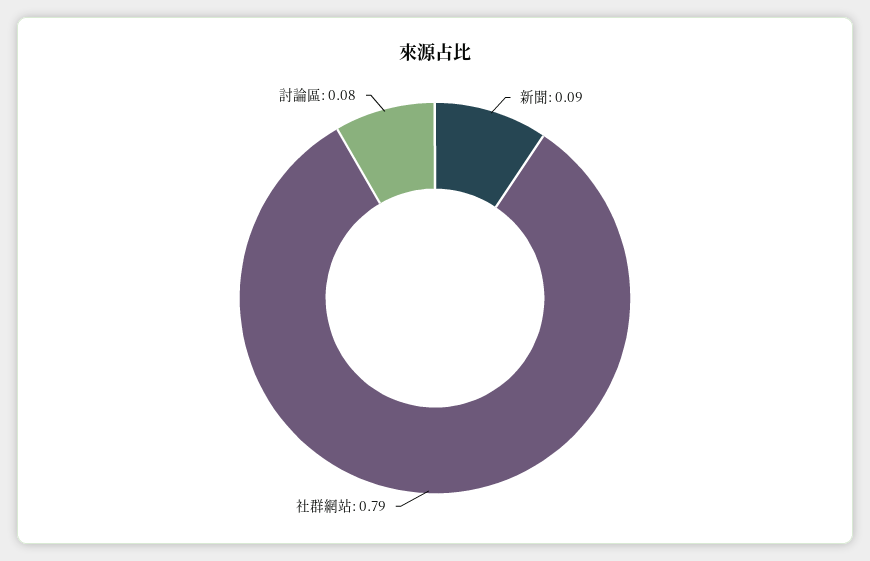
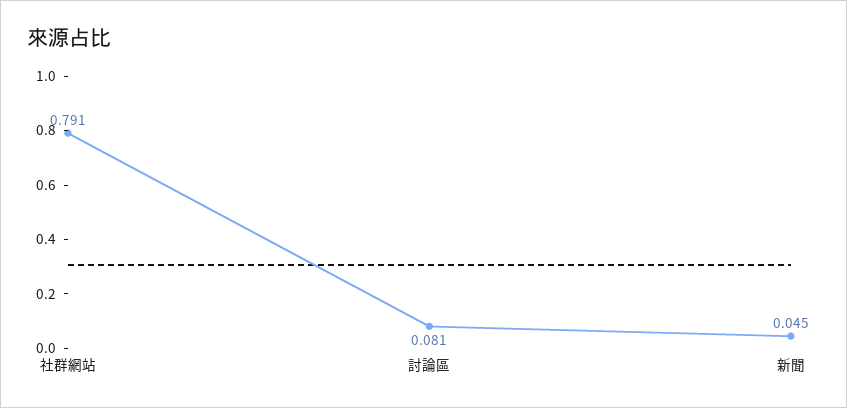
新聞: 0.09 -> 0.045

